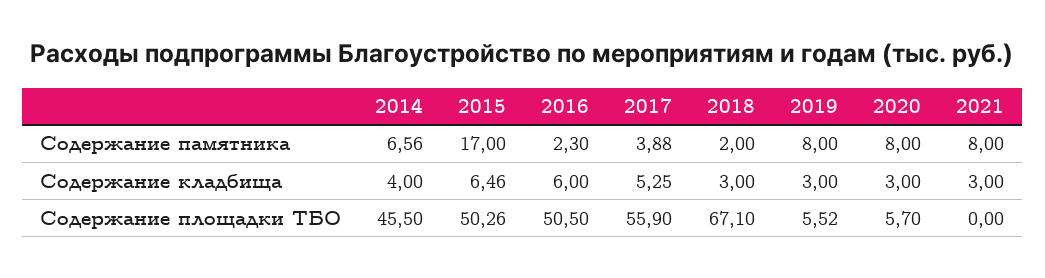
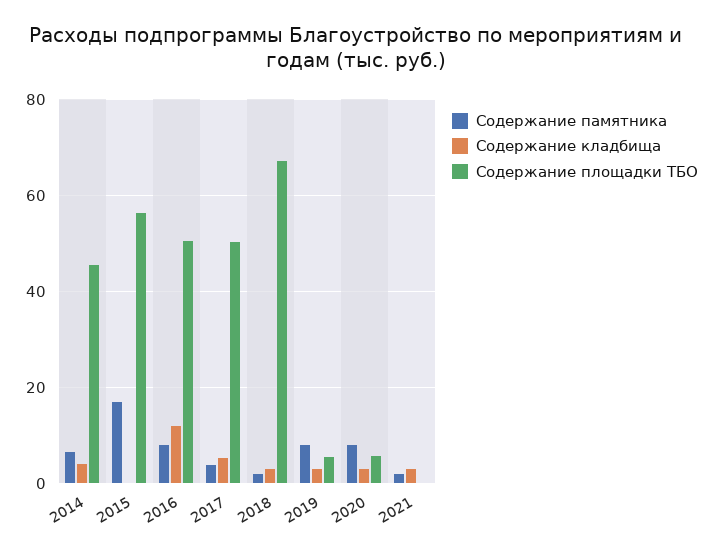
Содержание памятника, 2016: 2.3 -> 8
Содержание памятника, 2021: 8 -> 2
Содержание кладбища, 2015: 6.46 -> 0
Содержание кладбища, 2016: 6 -> 12
Содержание площадки ТБО, 2015: 50.26 -> 56
Содержание площадки ТБО, 2017: 55.9 -> 50

